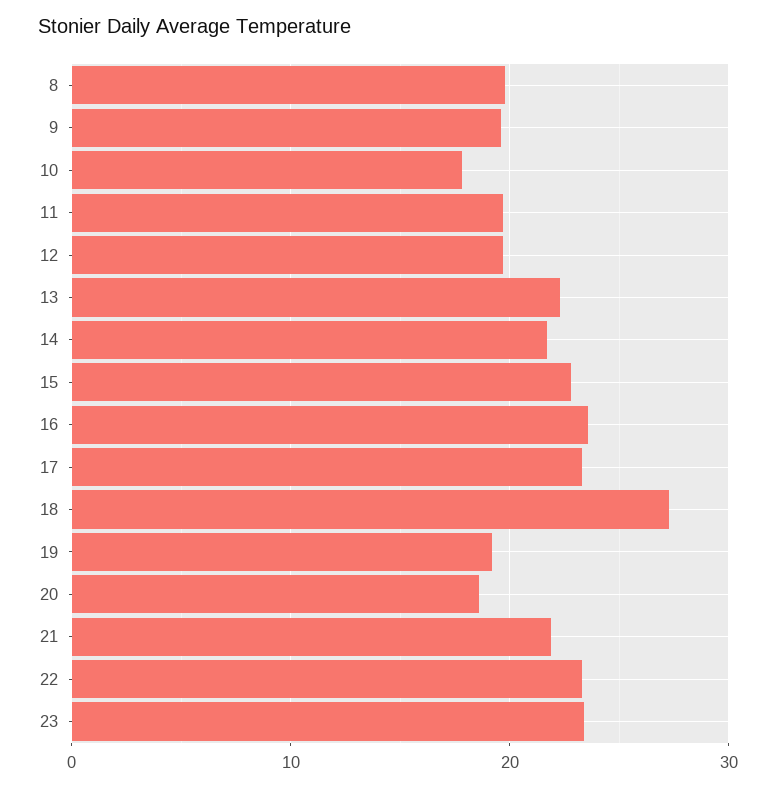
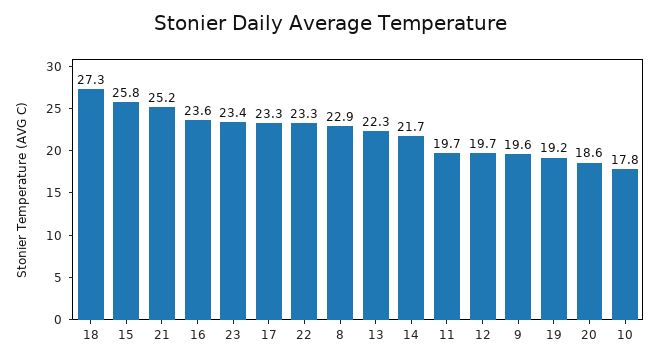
8: 20 -> 22.9
15: 23 -> 25.8
21: 22 -> 25.2

